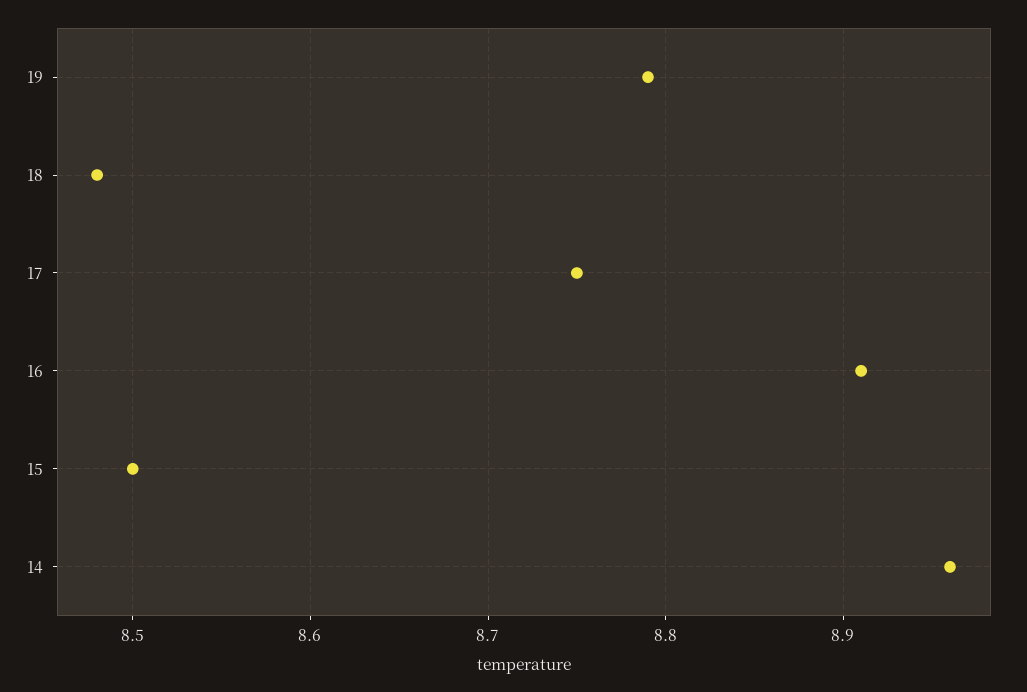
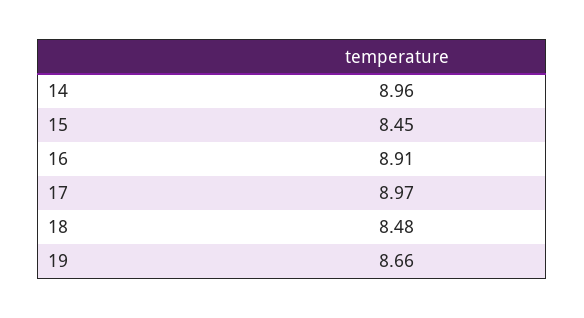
19: 8.79 -> 8.66
17: 8.75 -> 8.97
15: 8.5 -> 8.45

